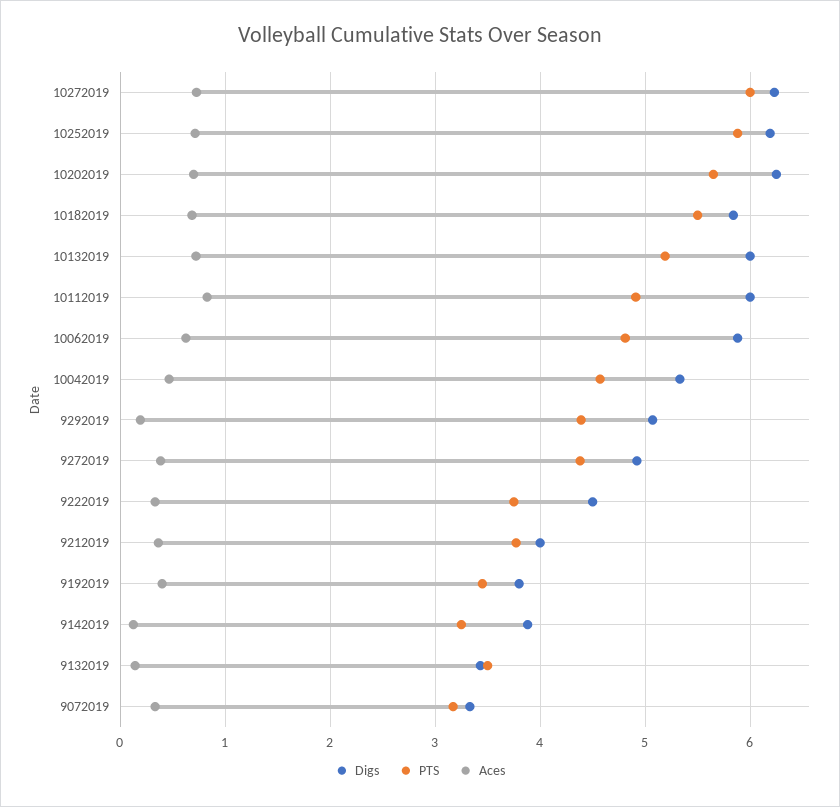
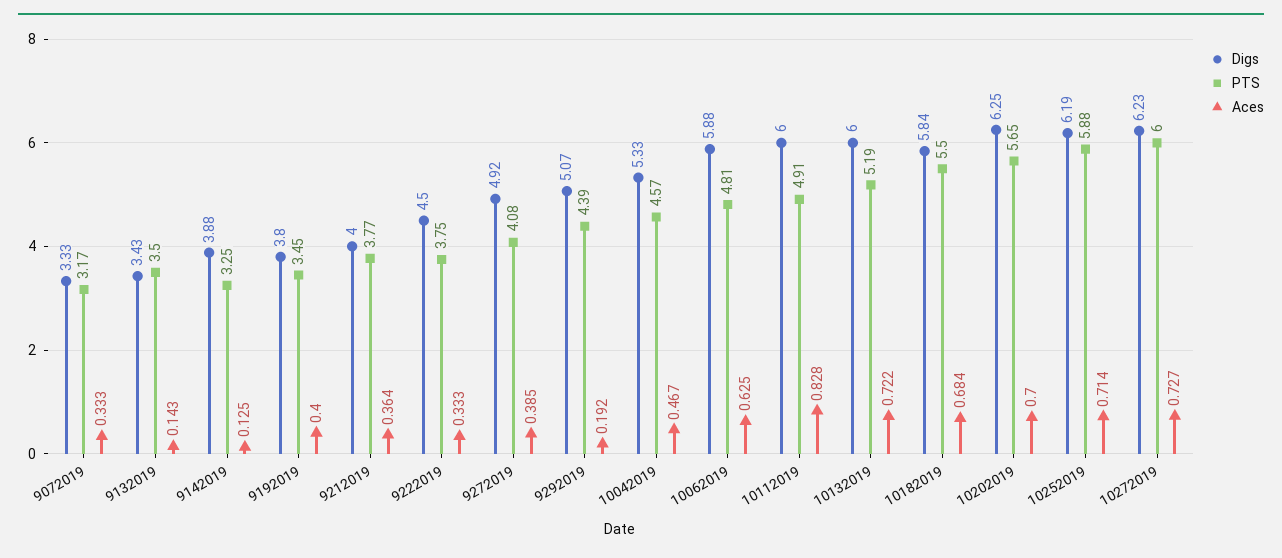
PTS, 9272019: 4.4 -> 4.08

